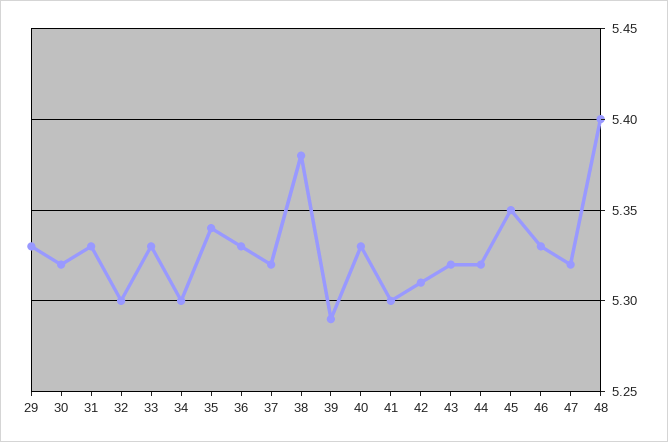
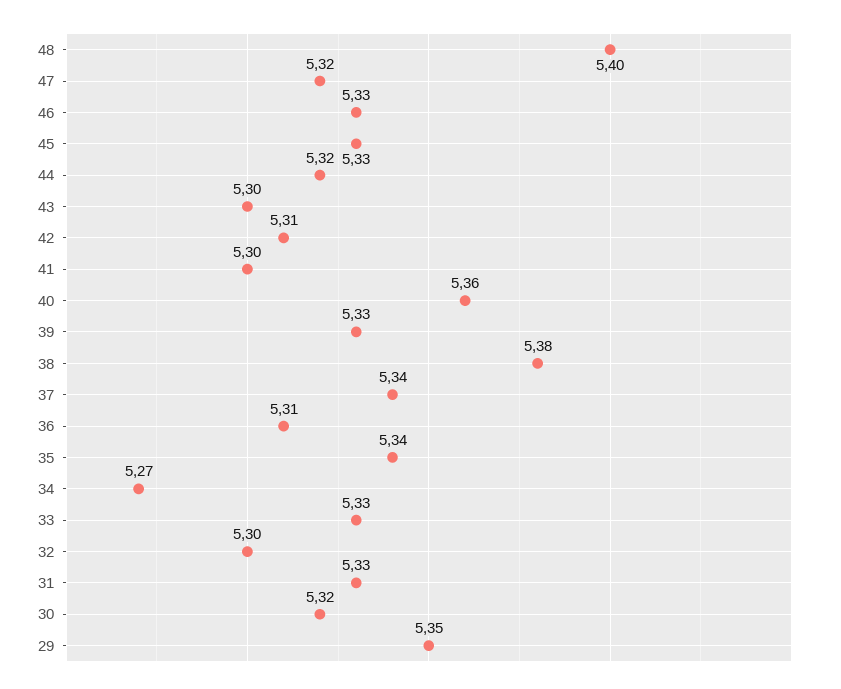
29: 5.33 -> 5.35
34: 5.3 -> 5.27
36: 5.33 -> 5.31
37: 5.32 -> 5.34
39: 5.29 -> 5.33
40: 5.33 -> 5.36
43: 5.32 -> 5.3
45: 5.35 -> 5.33

